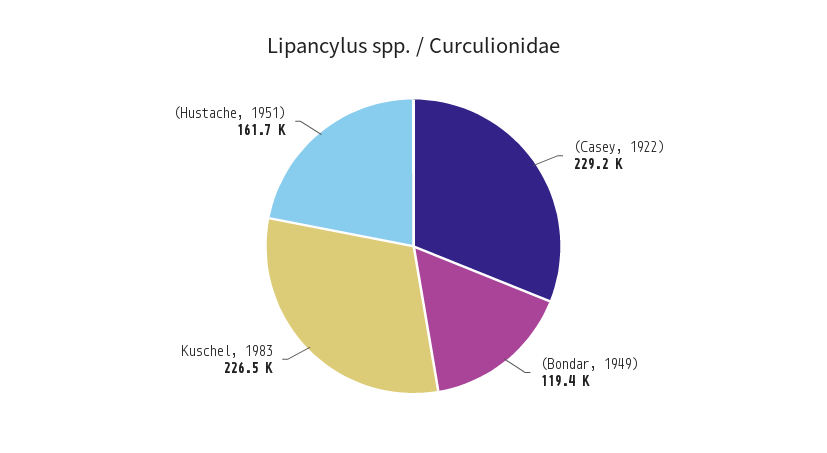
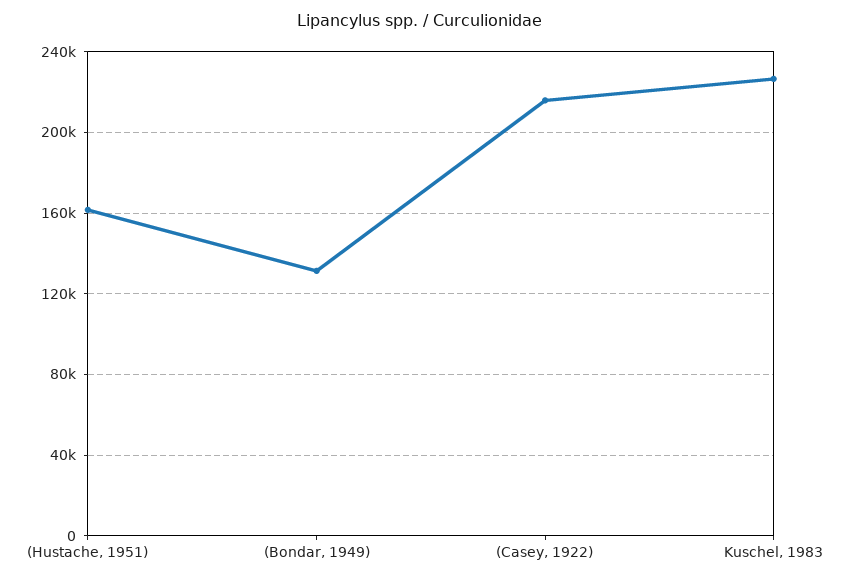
(Casey, 1922): 229200 -> 215000
(Bondar, 1949): 119400 -> 130000

